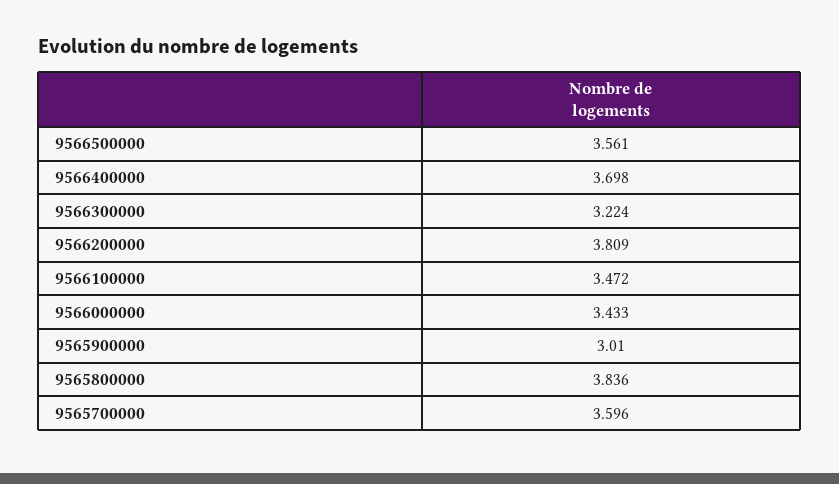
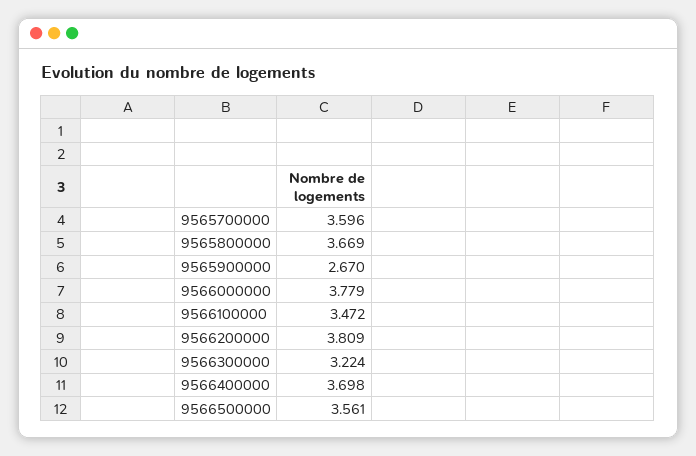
9566000000: 3.433 -> 3.779
9565900000: 3.01 -> 2.67
9565800000: 3.836 -> 3.669

